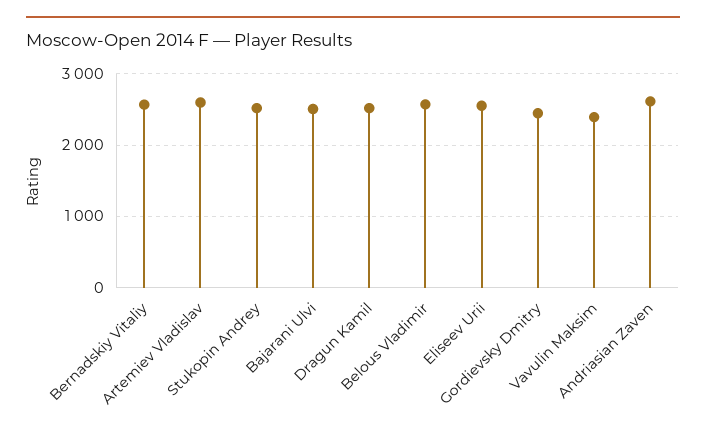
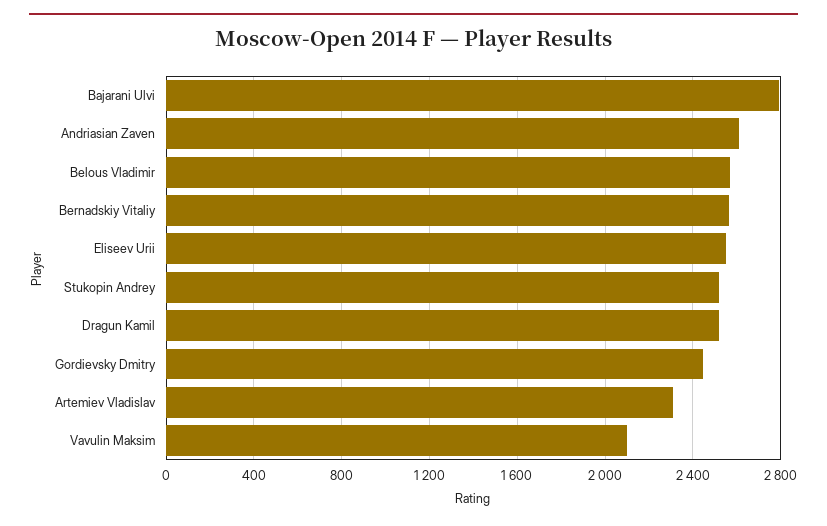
Artemiev Vladislav: 2600 -> 2300
Bajarani Ulvi: 2500 -> 2800
Vavulin Maksim: 2400 -> 2100

